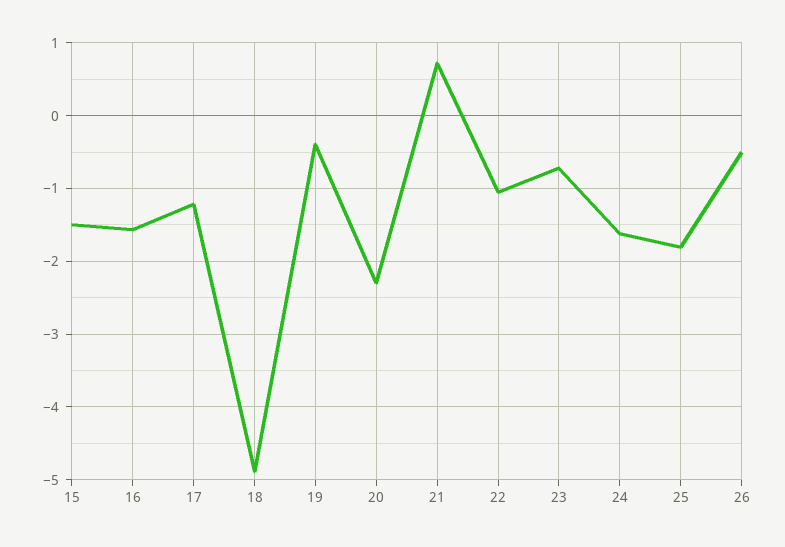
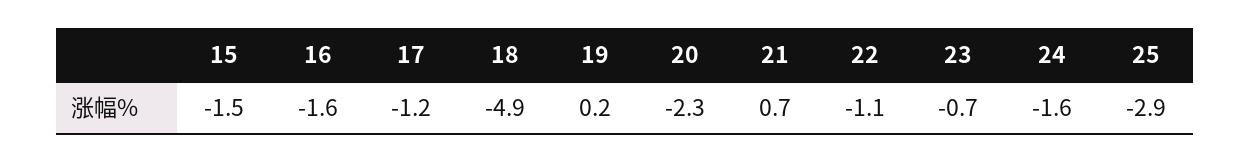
19: -0.4 -> 0.2
25: -1.8 -> -2.9
26: -0.5 -> none

